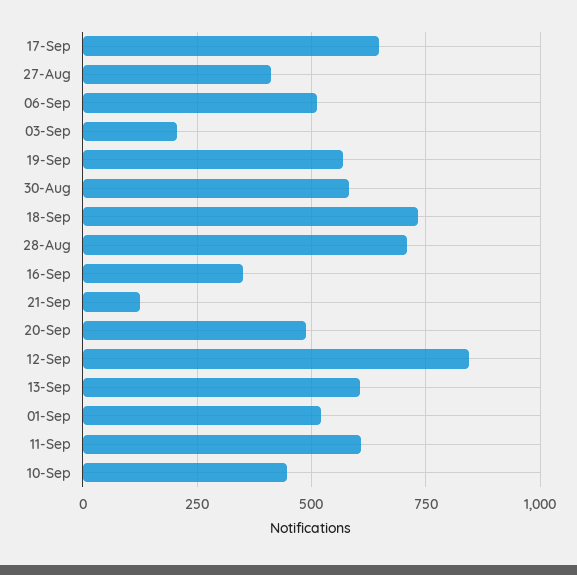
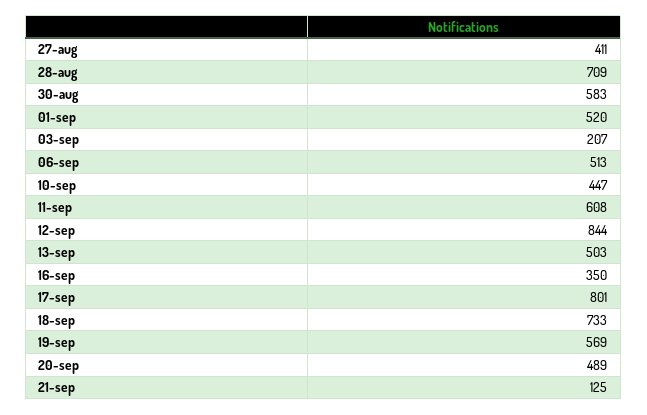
17-Sep: 650 -> 801
13-Sep: 600 -> 503

